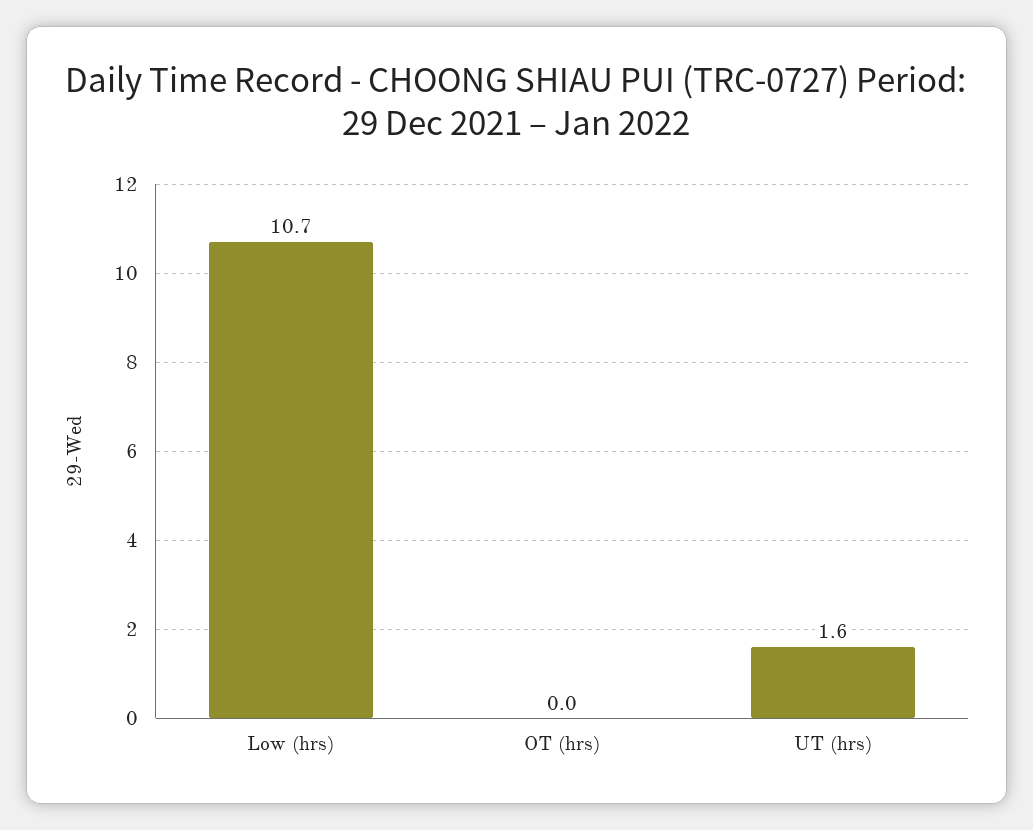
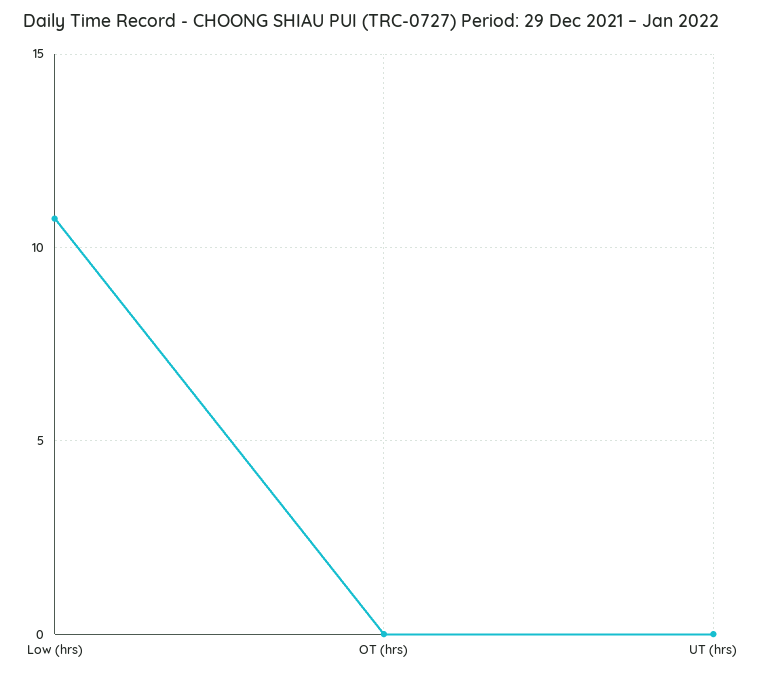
UT (hrs): 1.6 -> 0

